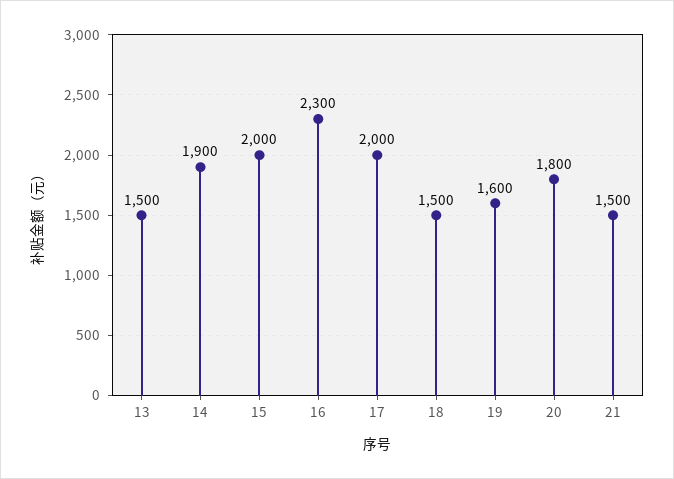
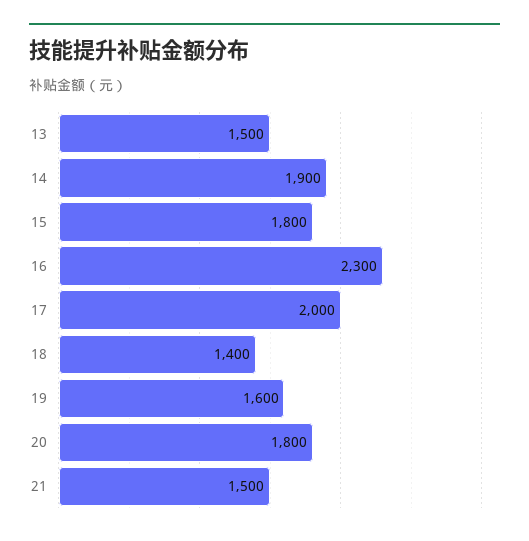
15: 2000 -> 1800
18: 1500 -> 1400

